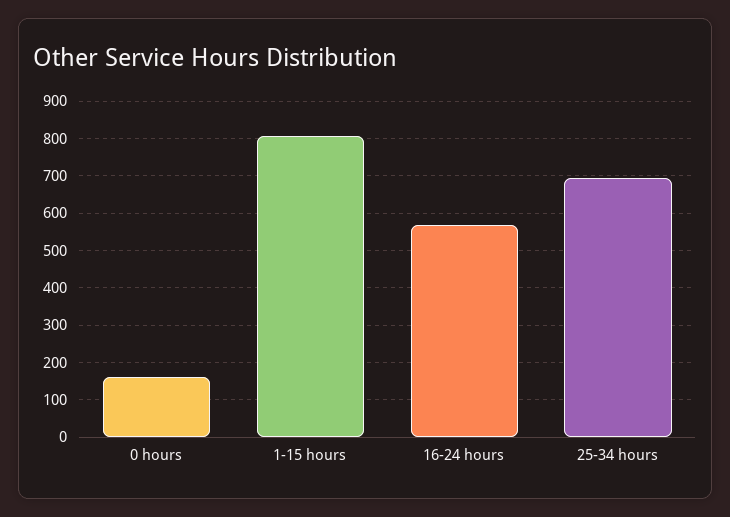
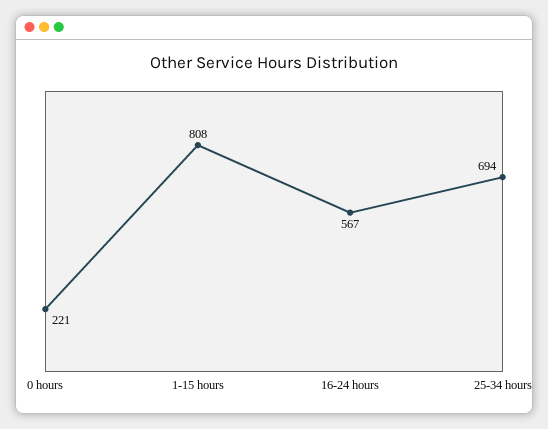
0 hours: 160 -> 221

